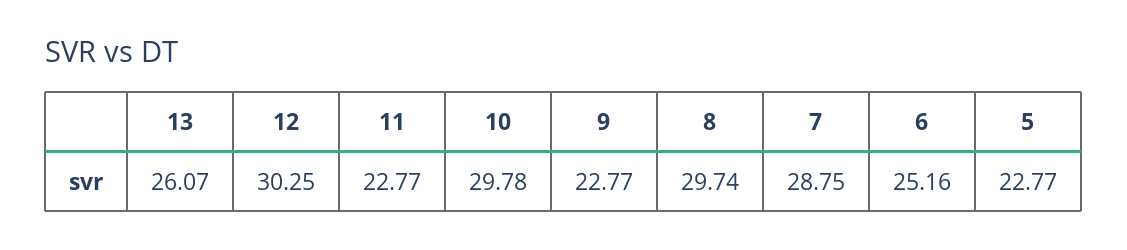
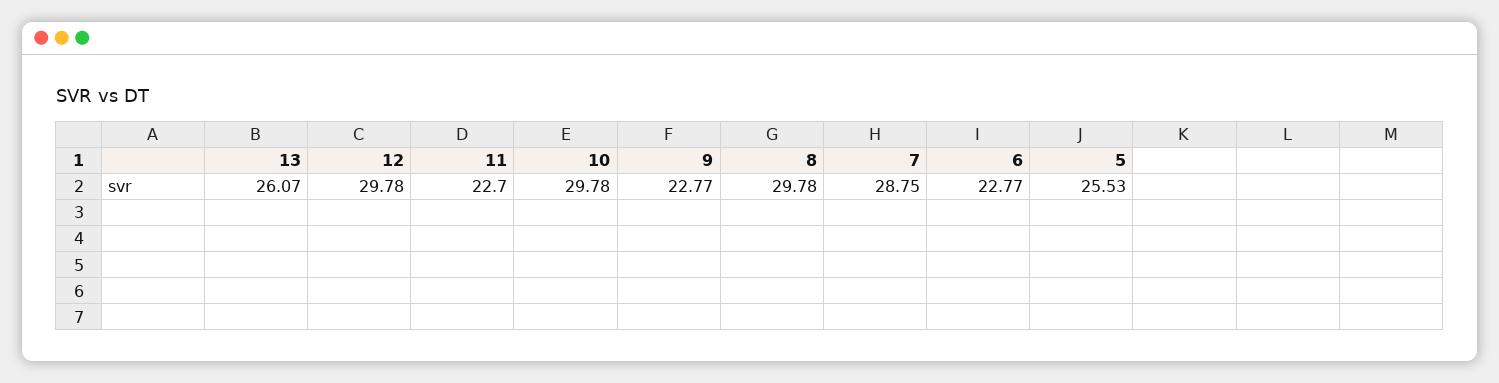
12: 30.25 -> 29.78
11: 22.77 -> 22.7
8: 29.74 -> 29.78
6: 25.16 -> 22.77
5: 22.77 -> 25.53

